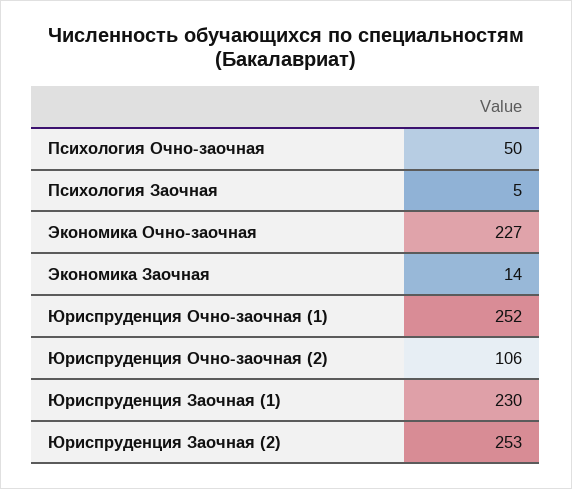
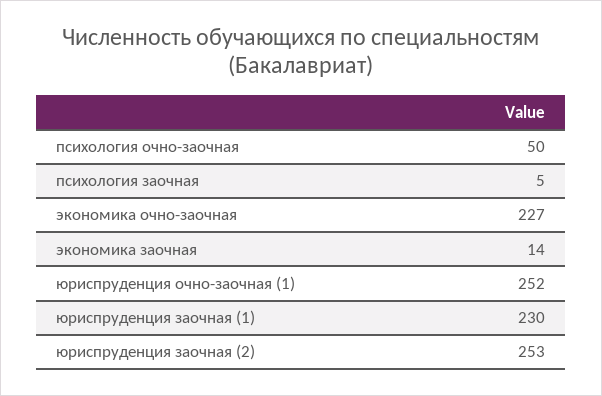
Юриспруденция Очно-заочная (2): 106 -> none

